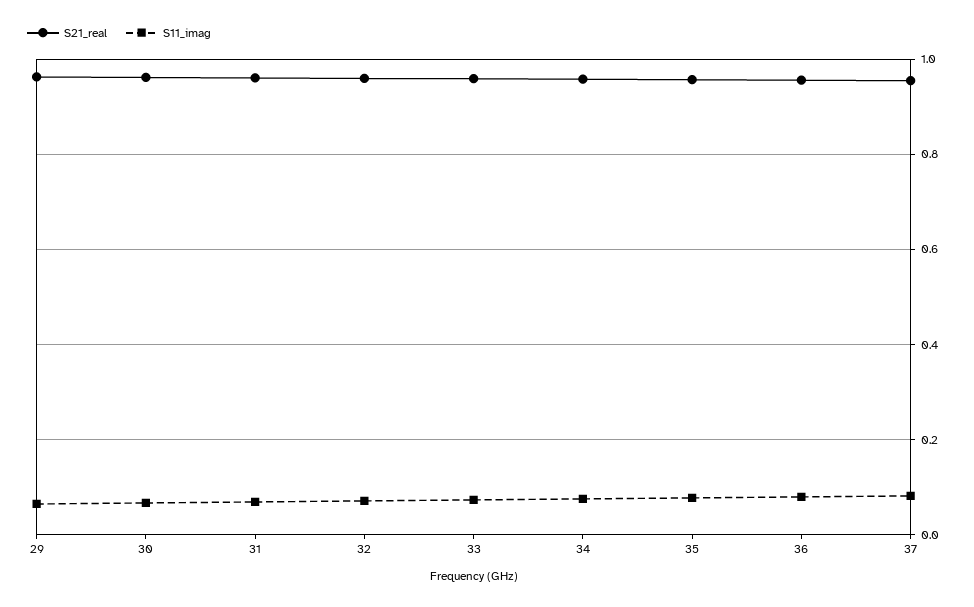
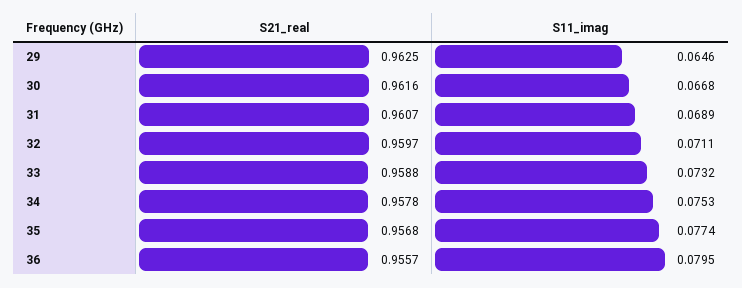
S21_real, 37: 0.96 -> none
S11_imag, 37: 0.08 -> none

